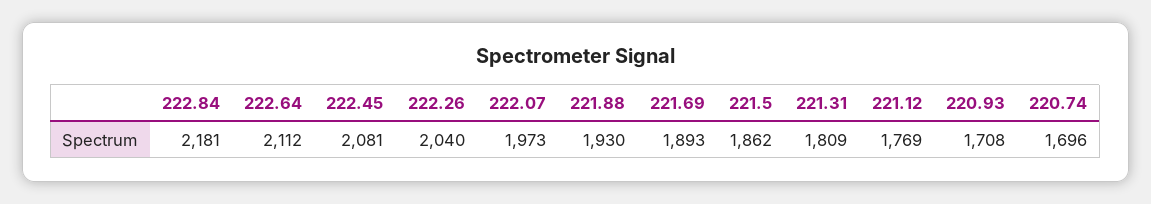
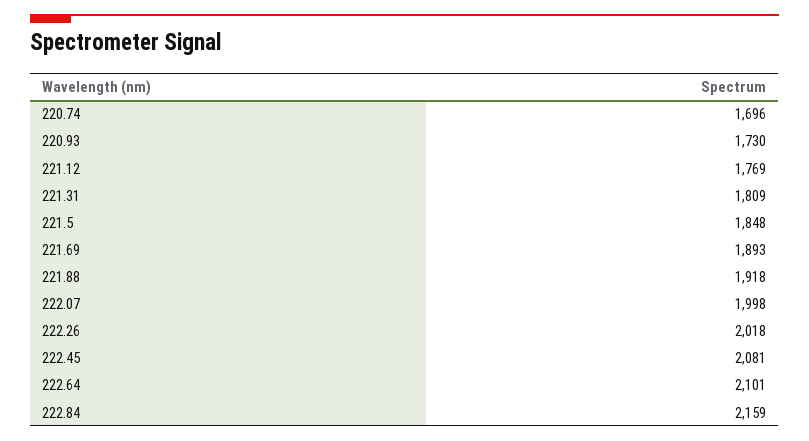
222.84: 2181 -> 2159
222.64: 2112 -> 2101
222.26: 2040 -> 2018
222.07: 1973 -> 1998
221.88: 1930 -> 1918
221.5: 1862 -> 1848
220.93: 1708 -> 1730

